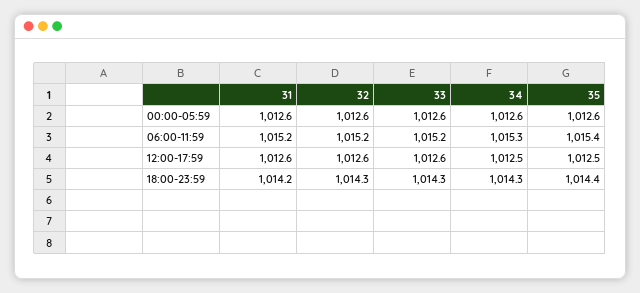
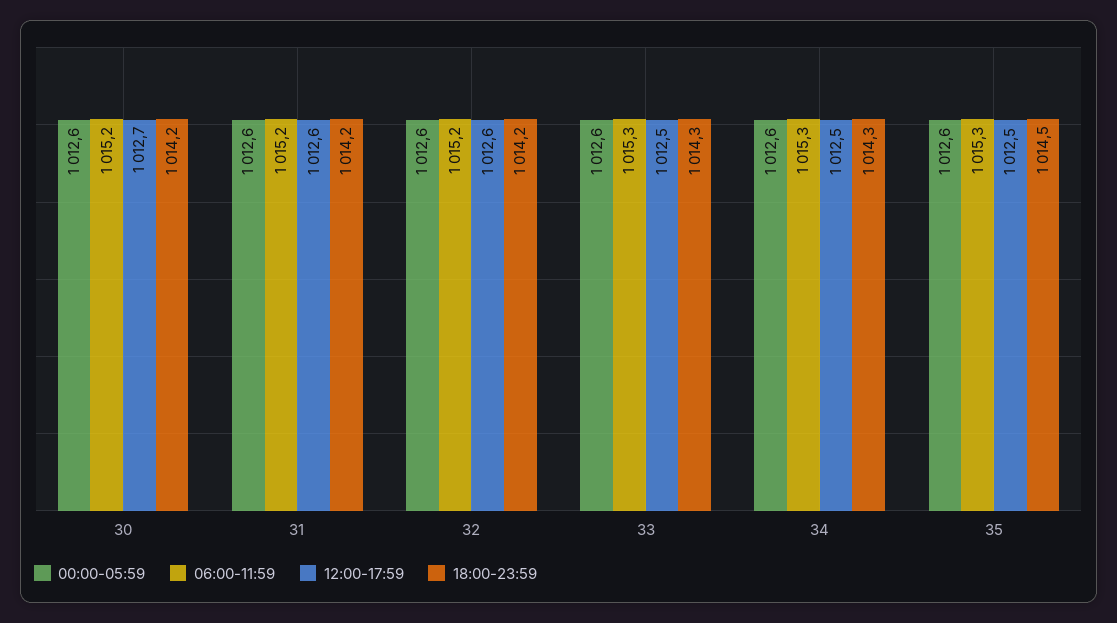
06:00-11:59, 33: 1015.2 -> 1015.3
06:00-11:59, 35: 1015.4 -> 1015.3
12:00-17:59, 33: 1012.6 -> 1012.5
18:00-23:59, 32: 1014.3 -> 1014.2
18:00-23:59, 35: 1014.4 -> 1014.5
00:00-05:59, 30: none -> 1012.6
06:00-11:59, 30: none -> 1015.2
12:00-17:59, 30: none -> 1012.7
18:00-23:59, 30: none -> 1014.2

